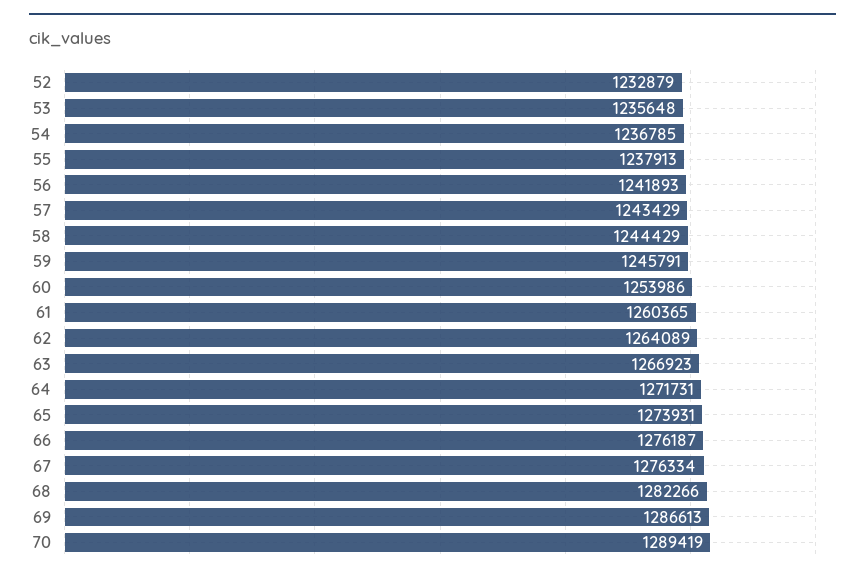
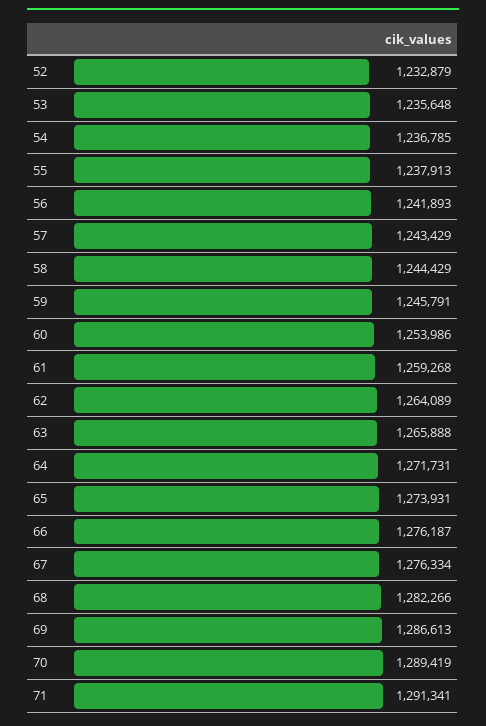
61: 1260365 -> 1259268
63: 1266923 -> 1265888
71: none -> 1291341

